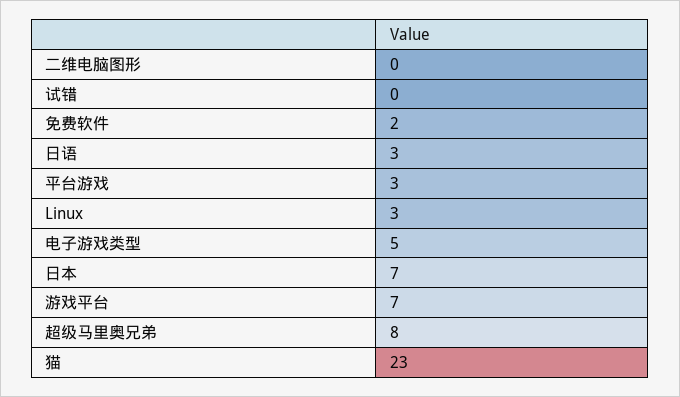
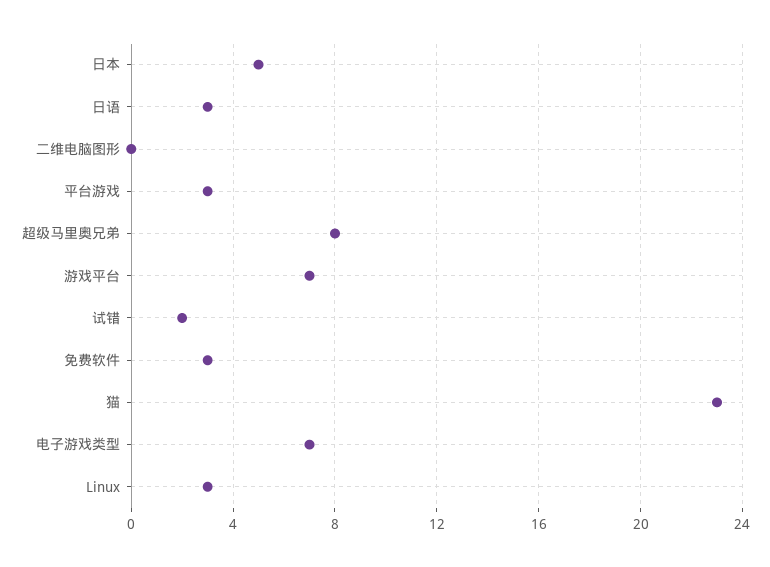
试错: 0 -> 2
免费软件: 2 -> 3
电子游戏类型: 5 -> 7
日本: 7 -> 5

